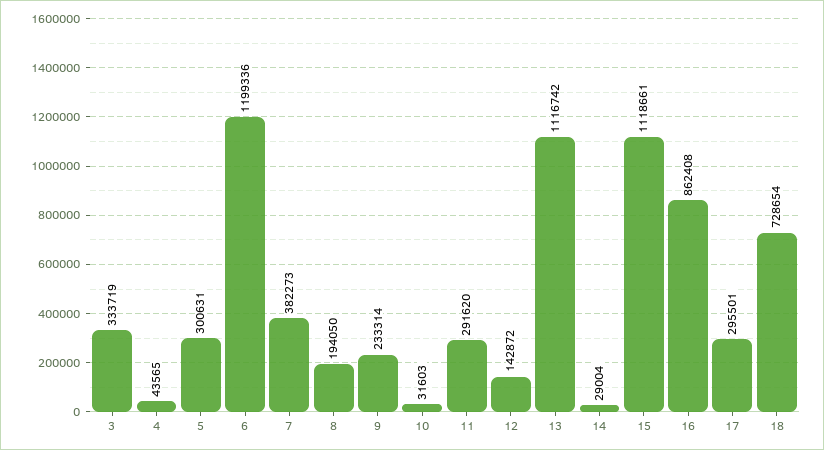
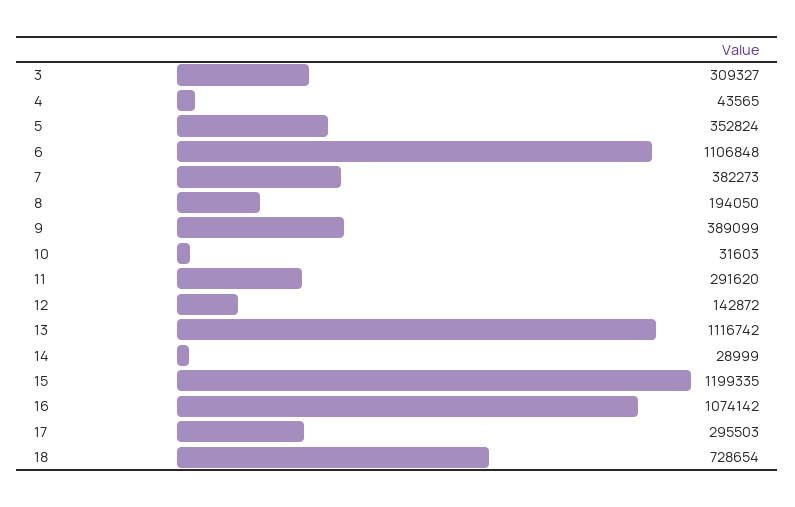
3: 333719 -> 309327
5: 300631 -> 352824
6: 1199336 -> 1106848
9: 233314 -> 389099
14: 29004 -> 28999
15: 1118661 -> 1199335
16: 862408 -> 1074142
17: 295501 -> 295503

